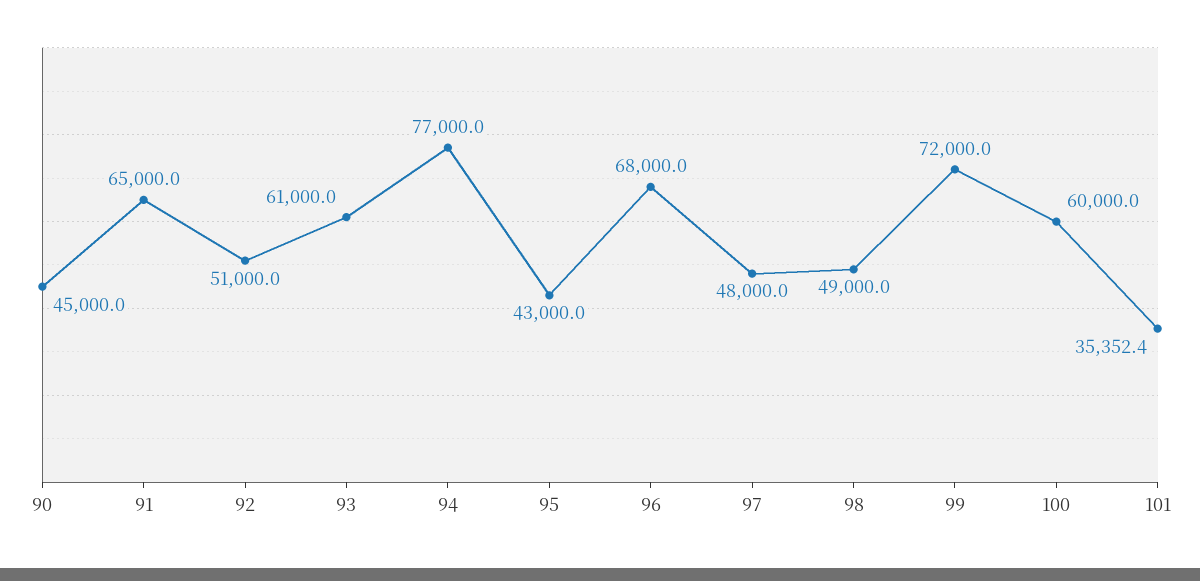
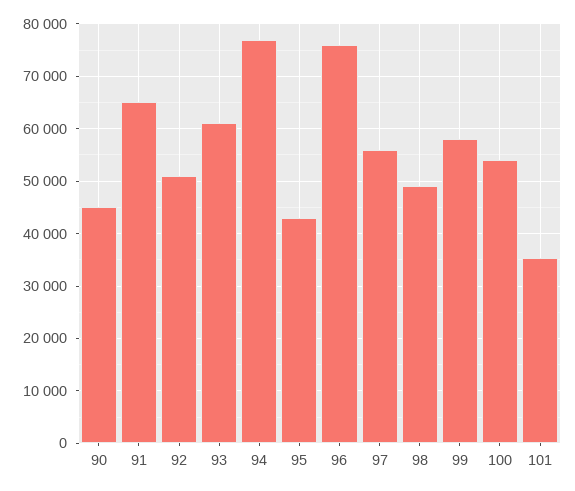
96: 68000 -> 76000
97: 48000 -> 56000
99: 72000 -> 58000
100: 60000 -> 54000

